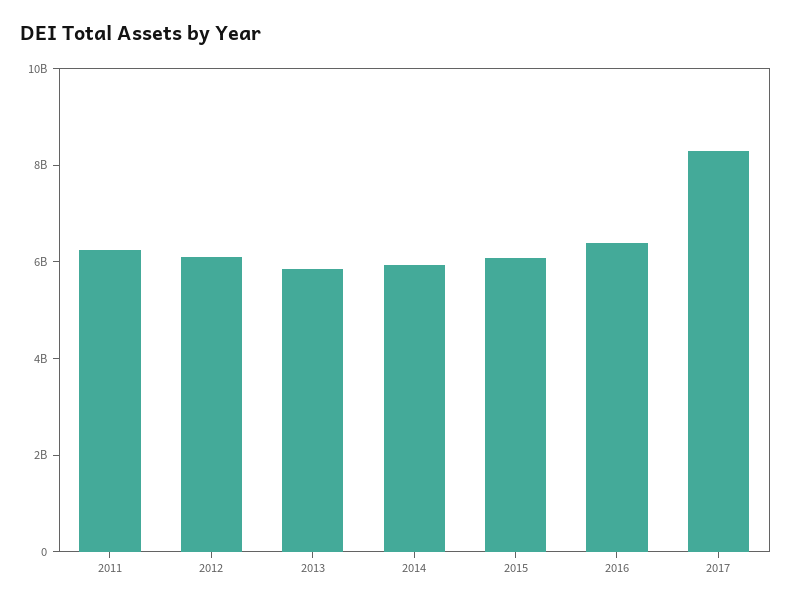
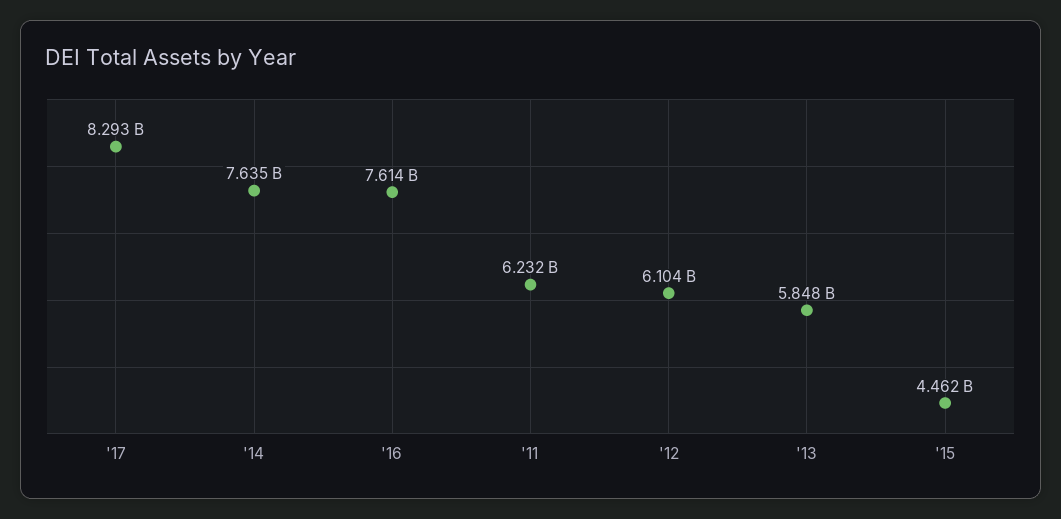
2014: 6000000000 -> 7635000000
2015: 6000000000 -> 4462000000
2016: 6500000000 -> 7614000000

